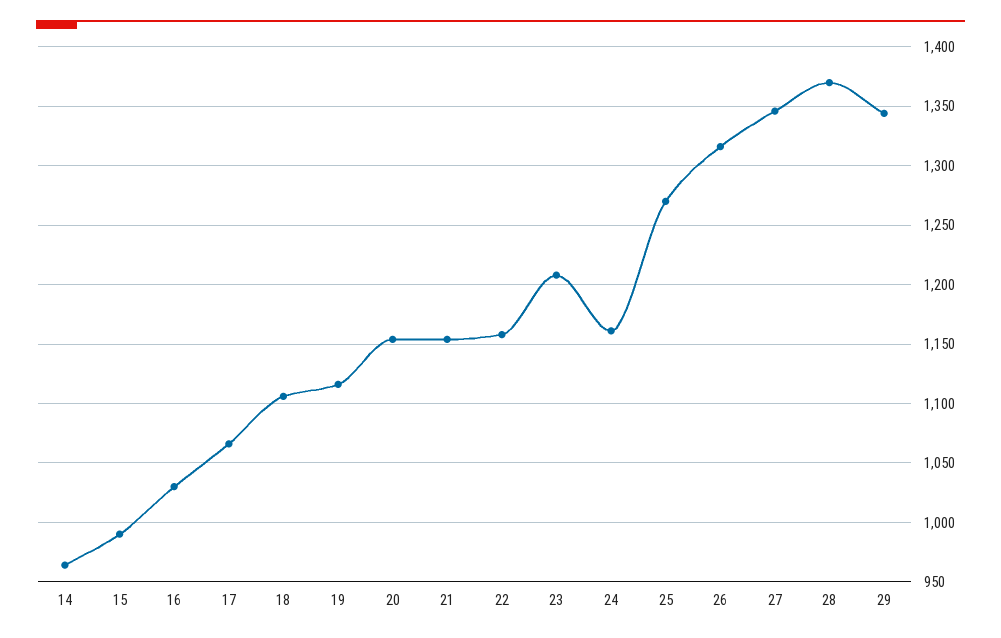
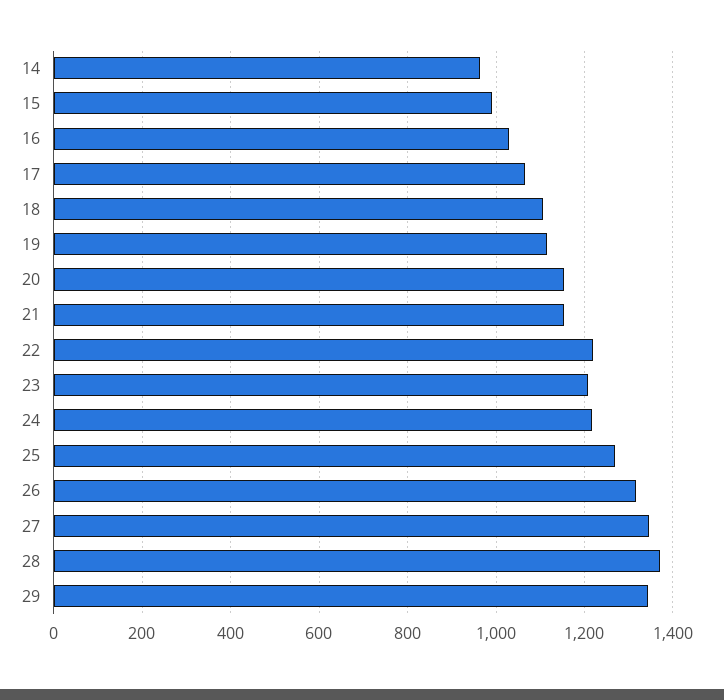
22: 1160 -> 1220
24: 1160 -> 1220

